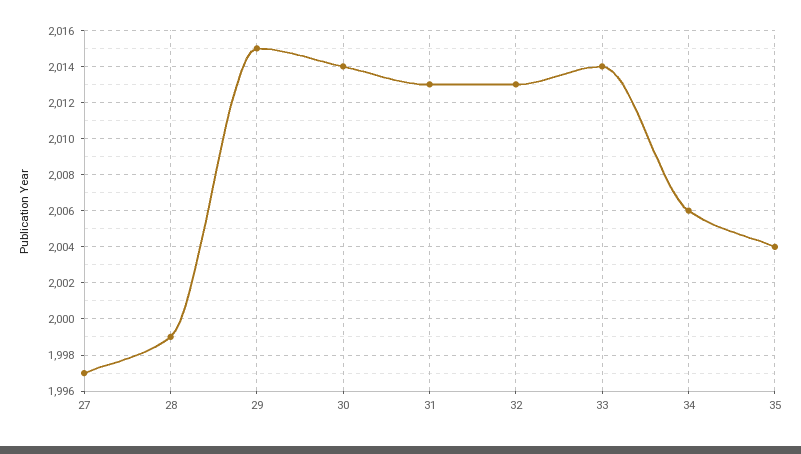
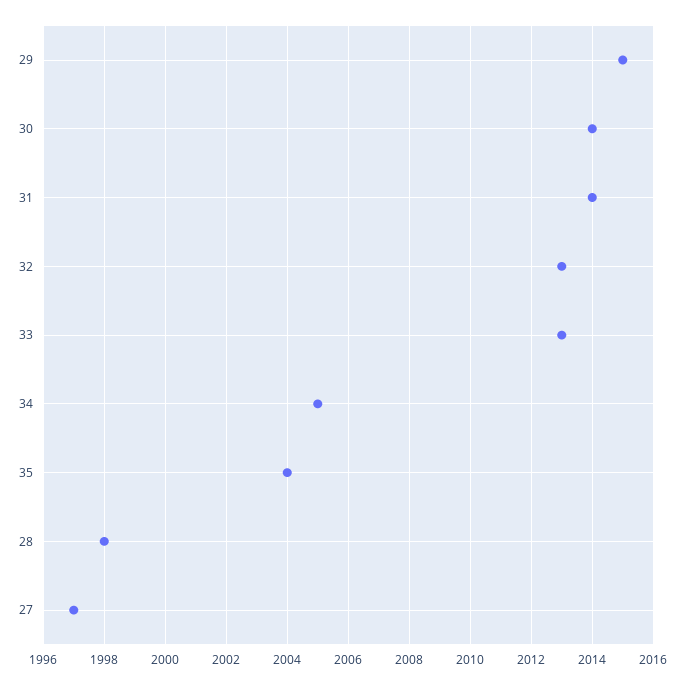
28: 1999 -> 1998
31: 2013 -> 2014
33: 2014 -> 2013
34: 2006 -> 2005

